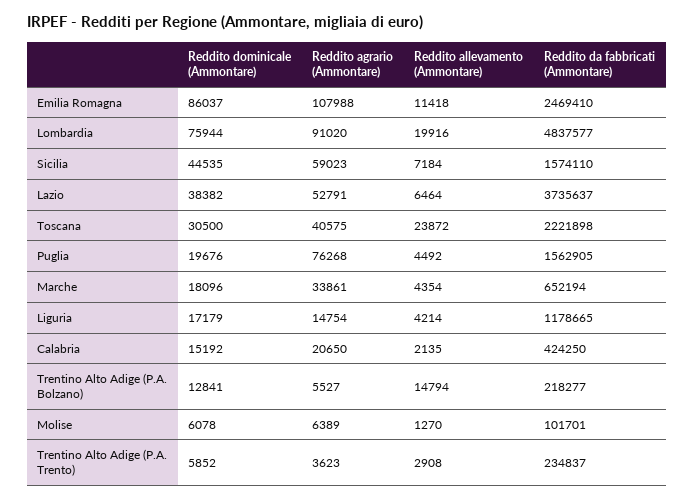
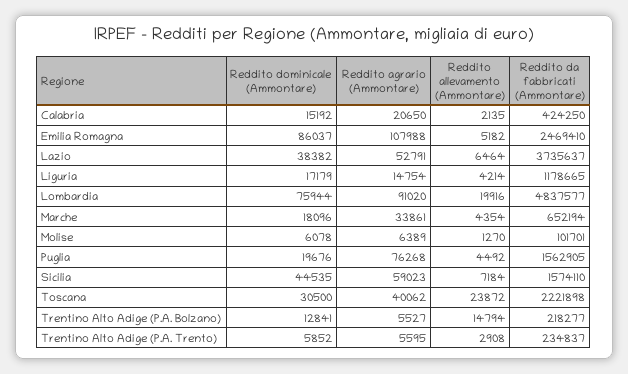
Reddito allevamento (Ammontare), Emilia Romagna: 11418 -> 5182
Reddito agrario (Ammontare), Toscana: 40575 -> 40062
Reddito agrario (Ammontare), Trentino Alto Adige (P.A. Trento): 3623 -> 5595

